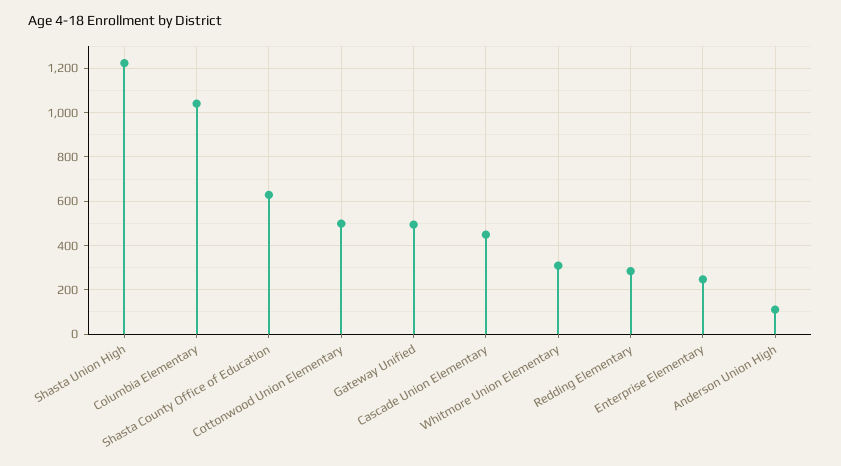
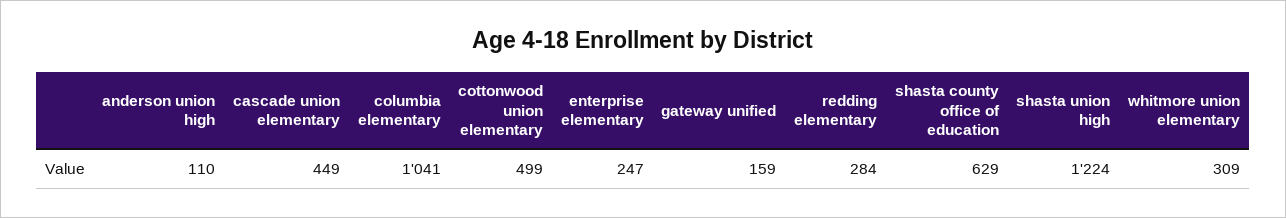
Gateway Unified: 500 -> 159

